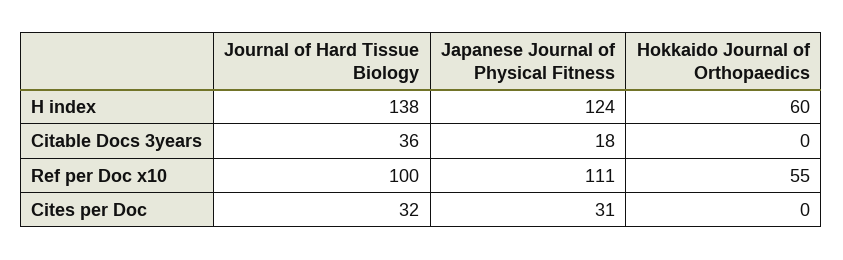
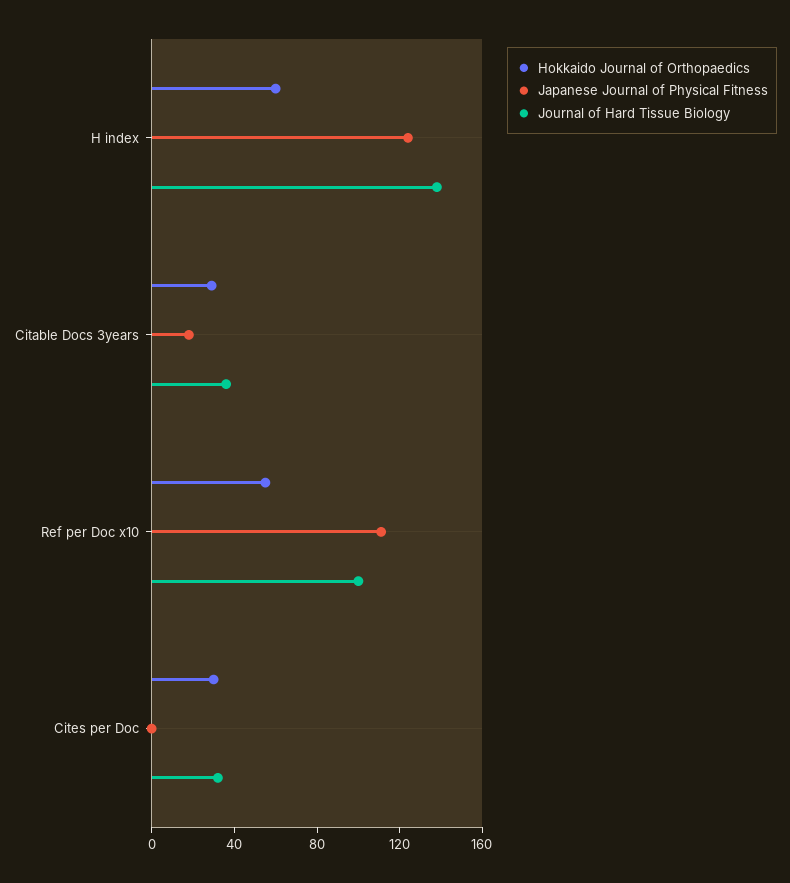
Hokkaido Journal of Orthopaedics, Citable Docs 3years: 0 -> 30
Japanese Journal of Physical Fitness, Cites per Doc: 31 -> 0
Hokkaido Journal of Orthopaedics, Cites per Doc: 0 -> 30

